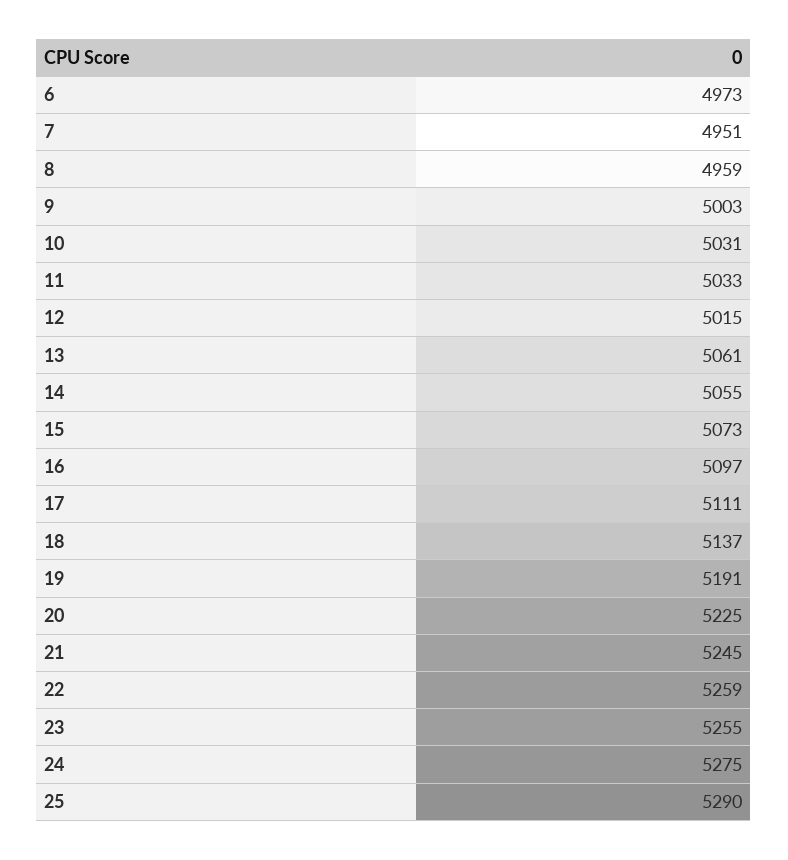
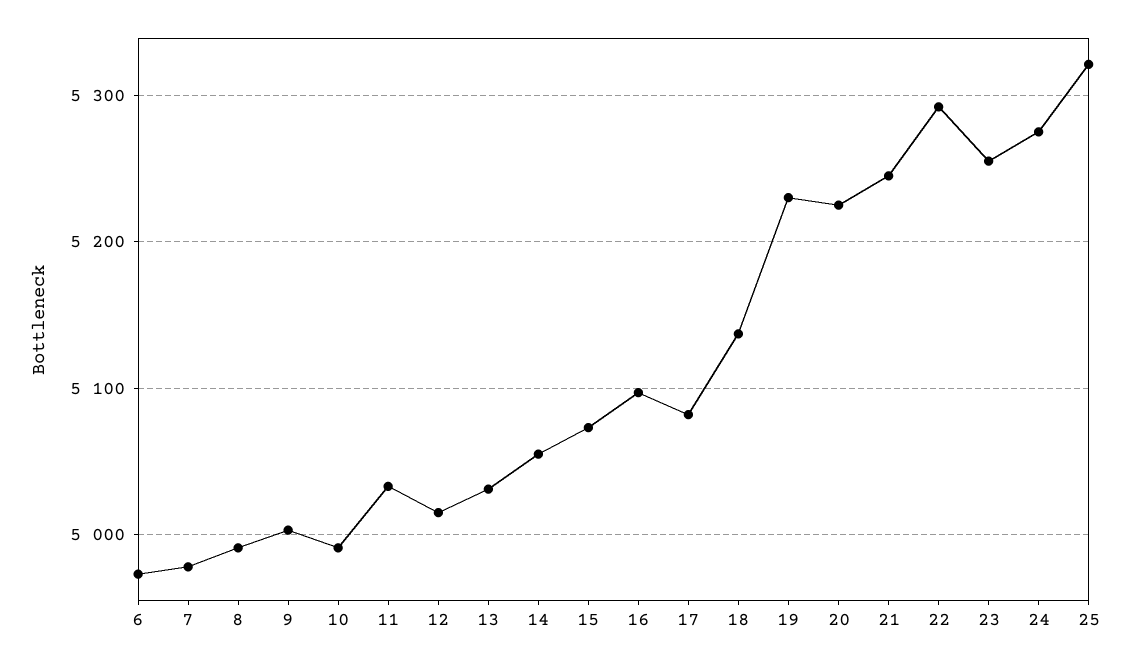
7: 4951 -> 4980
8: 4959 -> 4990
10: 5031 -> 4990
13: 5061 -> 5030
17: 5111 -> 5080
19: 5191 -> 5230
22: 5259 -> 5290
25: 5290 -> 5320

